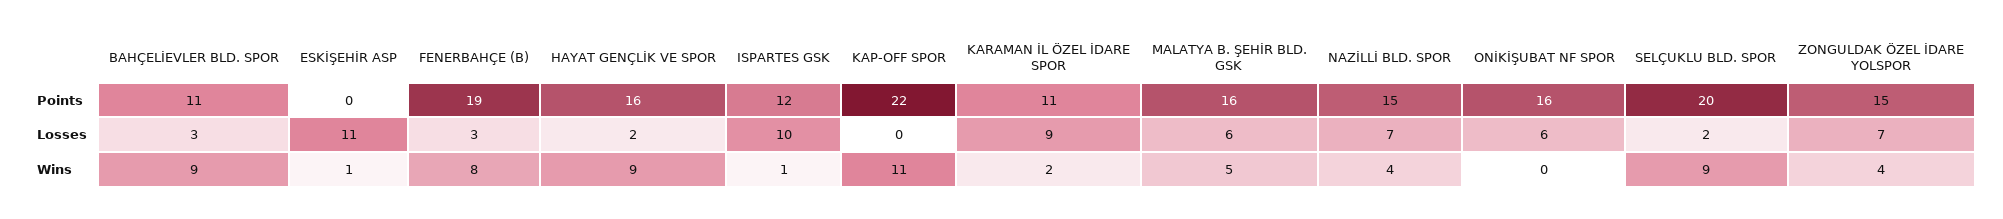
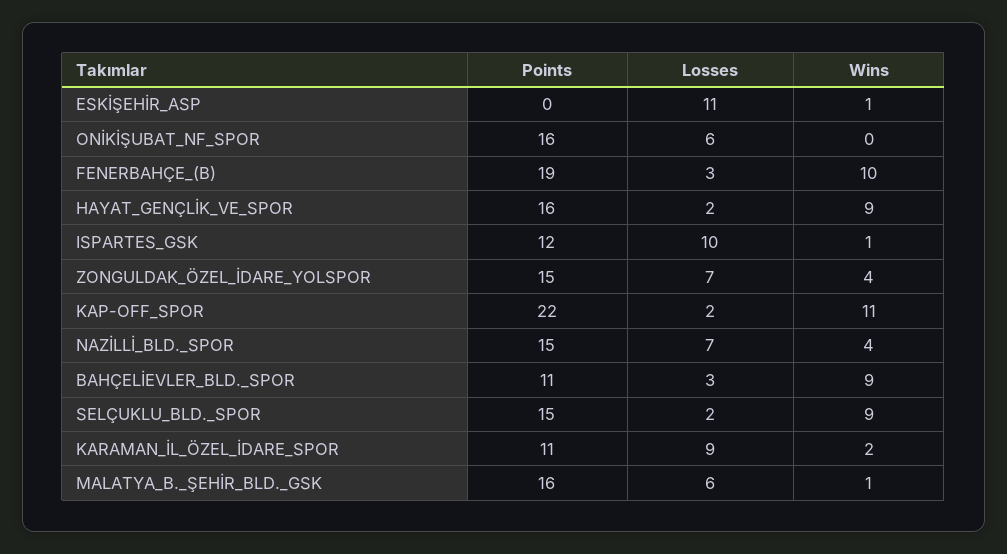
SELÇUKLU BLD. SPOR, Points: 20 -> 15
KAP-OFF SPOR, Losses: 0 -> 2
FENERBAHÇE (B), Wins: 8 -> 10
MALATYA B. ŞEHİR BLD. GSK, Wins: 5 -> 1

